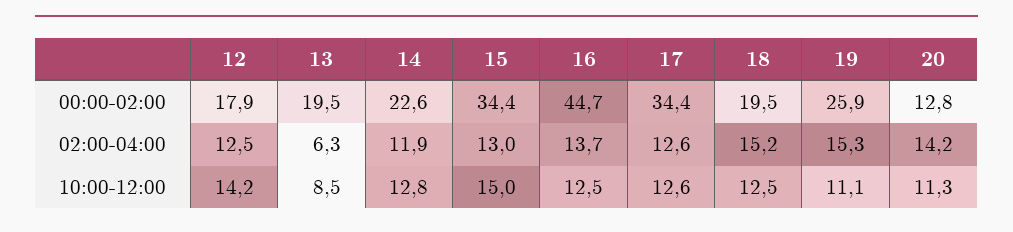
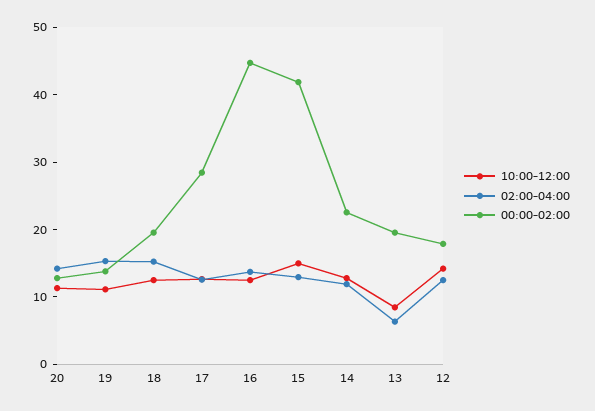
00:00-02:00, 15: 34.4 -> 42
00:00-02:00, 17: 34.4 -> 28
00:00-02:00, 19: 25.9 -> 14

